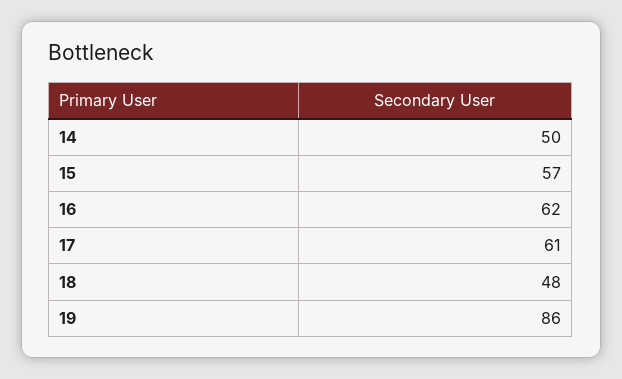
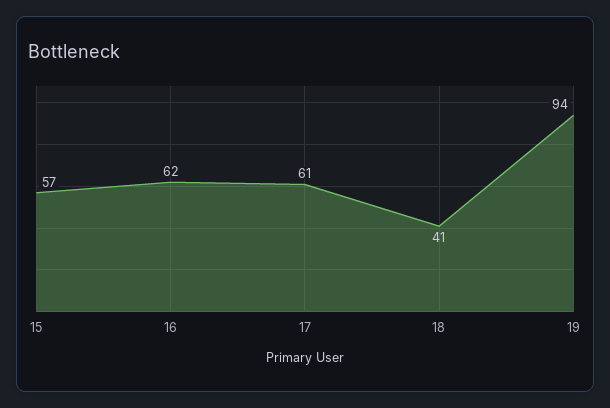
14: 50 -> none
18: 48 -> 41
19: 86 -> 94

